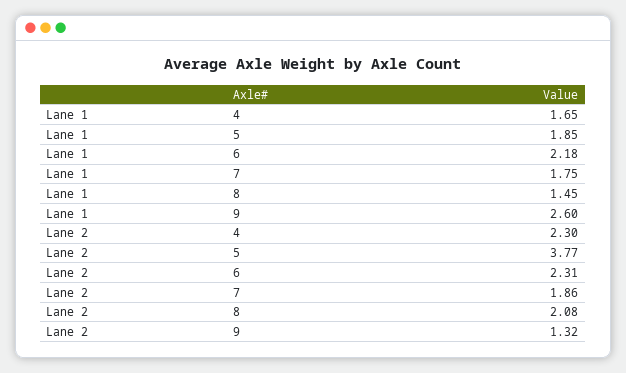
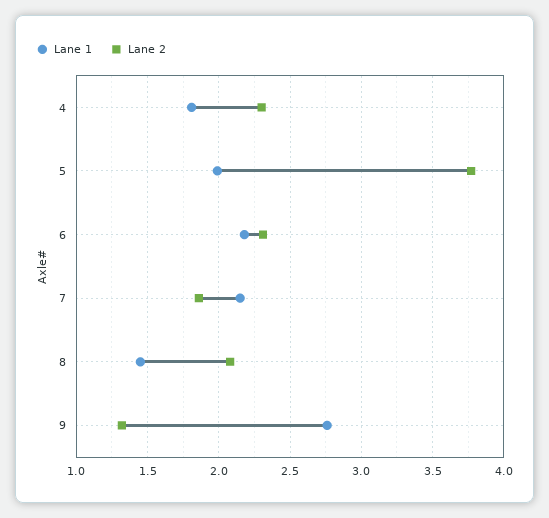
Lane 1, 4: 1.65 -> 1.8
Lane 1, 5: 1.85 -> 2
Lane 1, 7: 1.75 -> 2.15
Lane 1, 9: 2.6 -> 2.75

